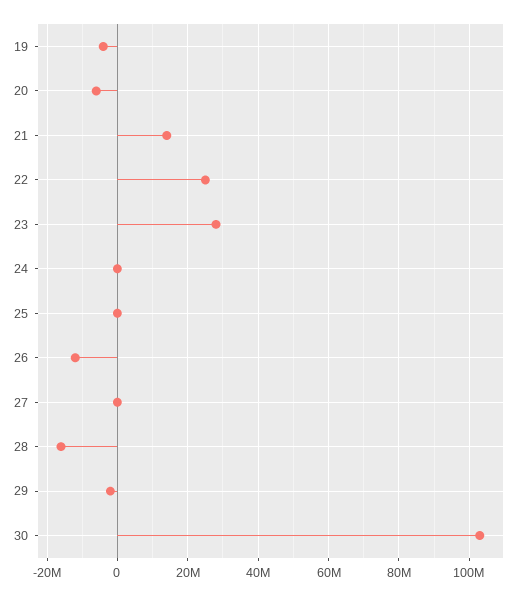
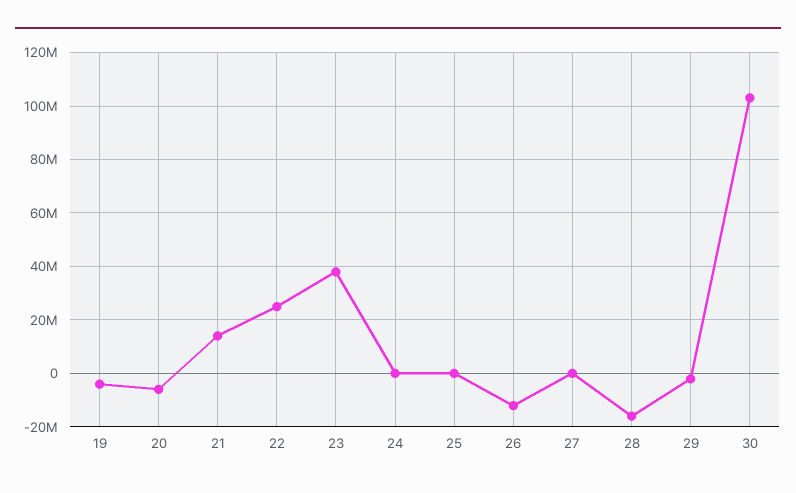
23: 28000000 -> 37500000

